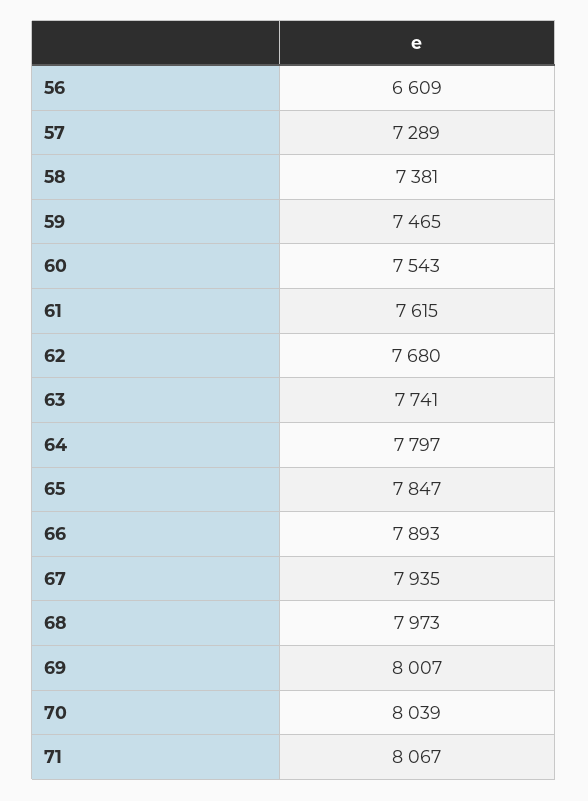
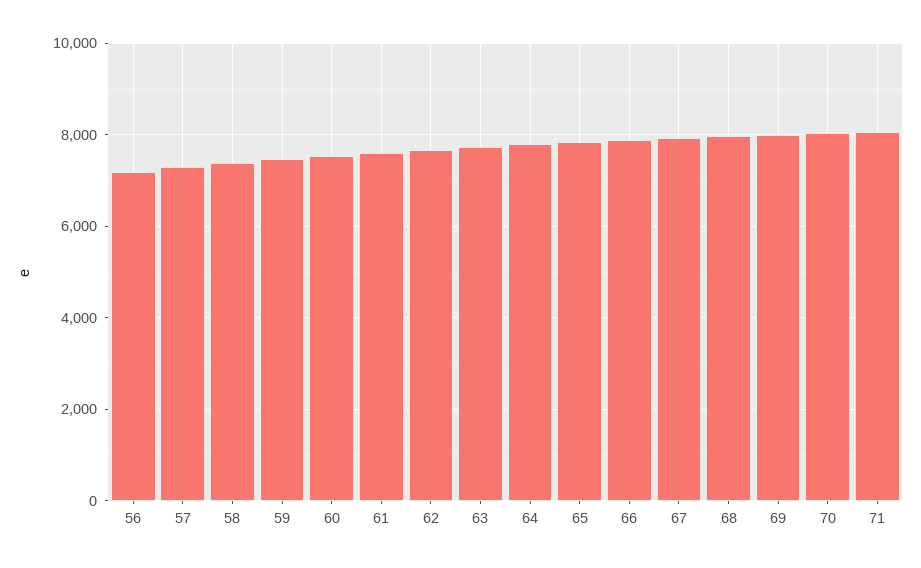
56: 6609 -> 7200

